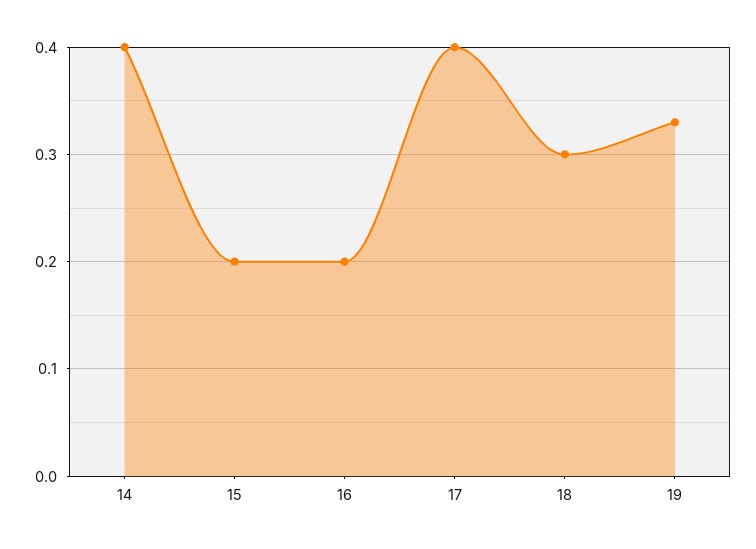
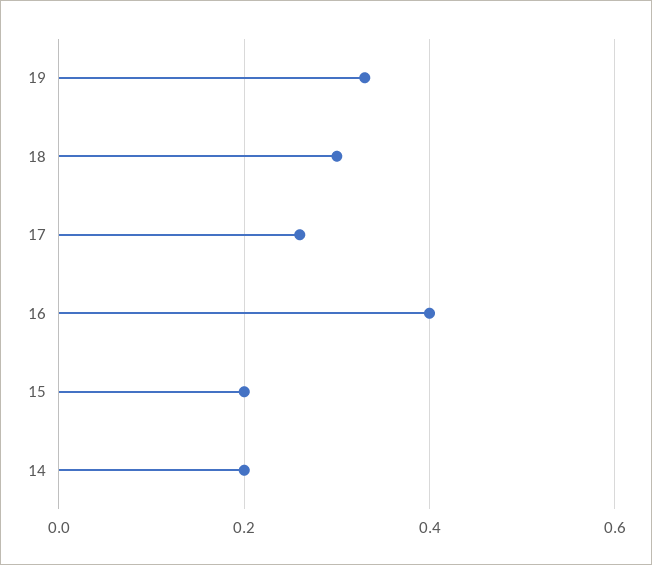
14: 0.4 -> 0.2
16: 0.2 -> 0.4
17: 0.4 -> 0.25

